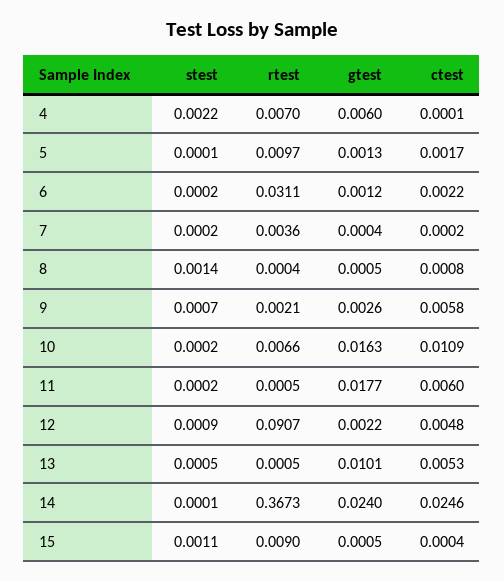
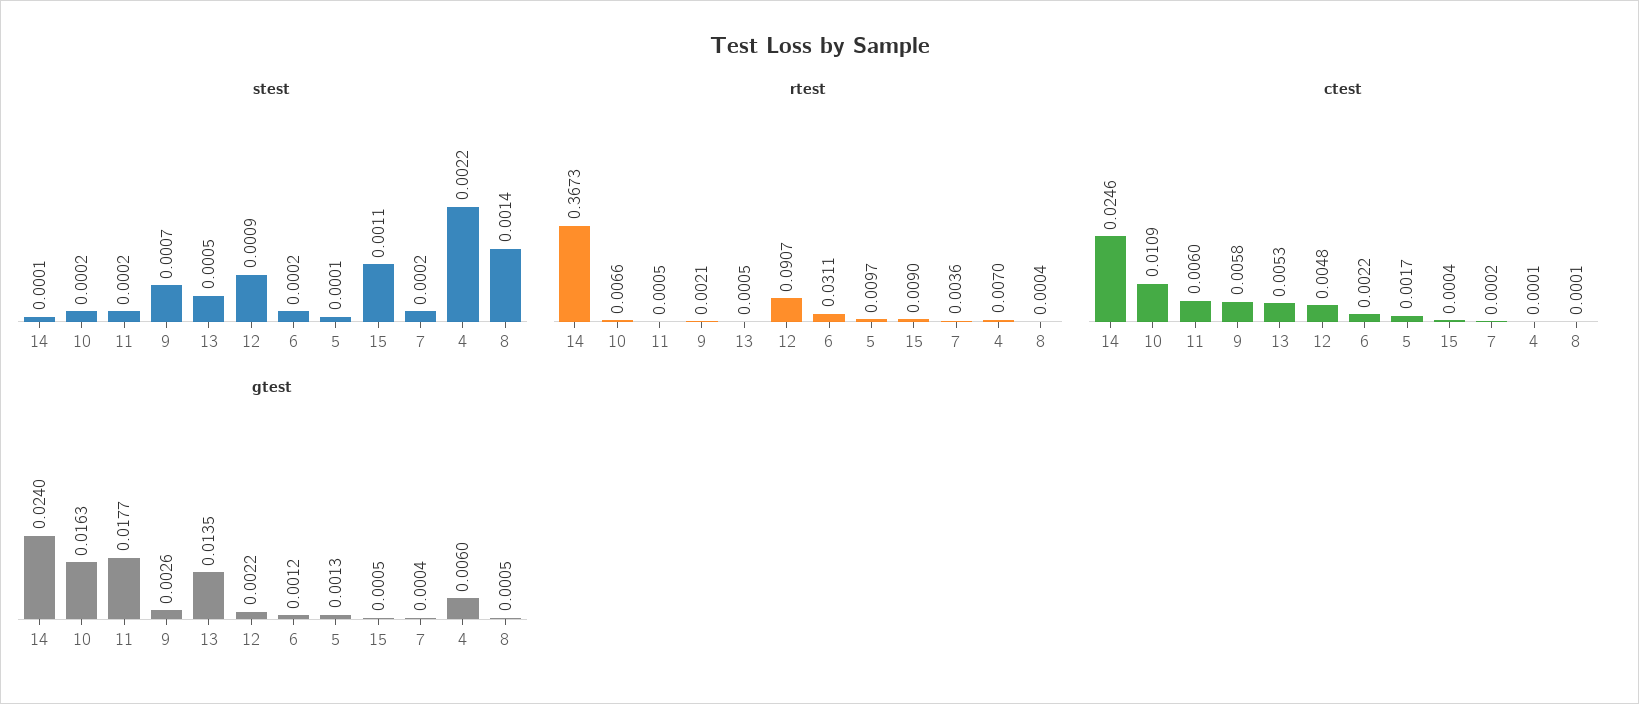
ctest, 8: 0.0008 -> 0.0001
gtest, 13: 0.0101 -> 0.0135

